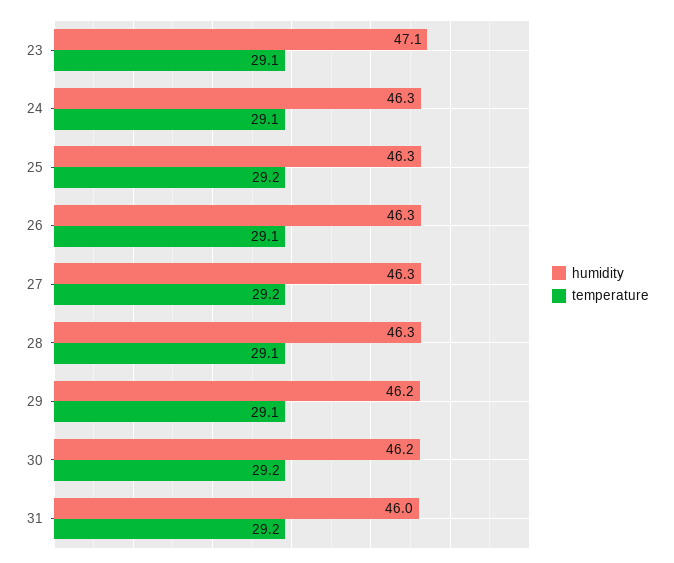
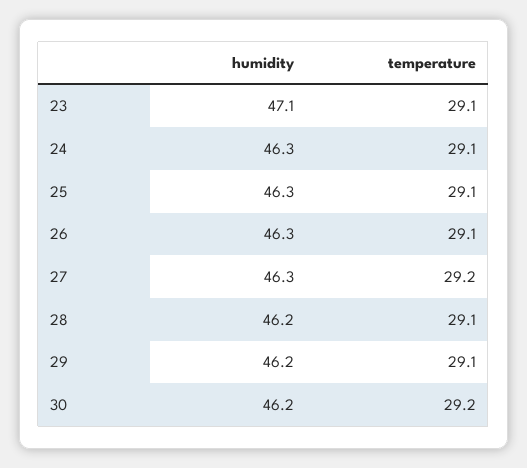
temperature, 25: 29.2 -> 29.1
humidity, 28: 46.3 -> 46.2
humidity, 31: 46 -> none
temperature, 31: 29.2 -> none

